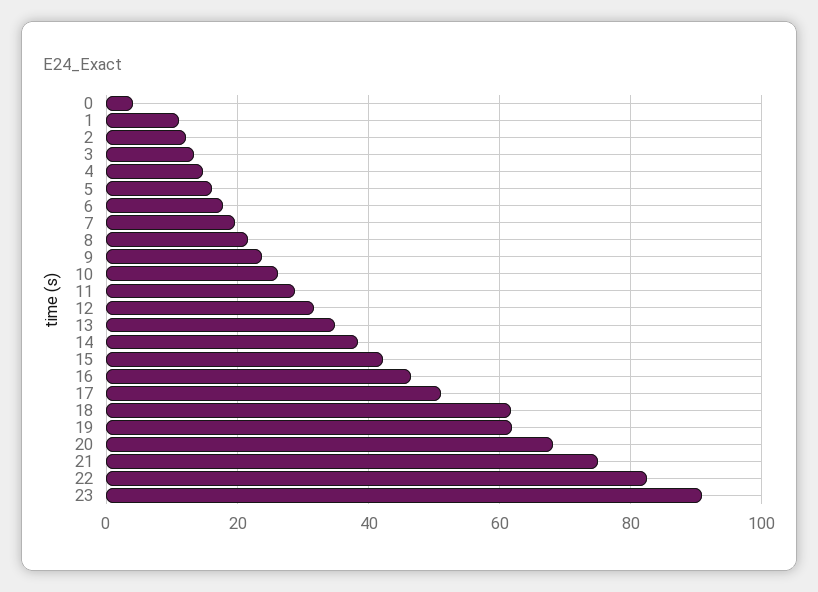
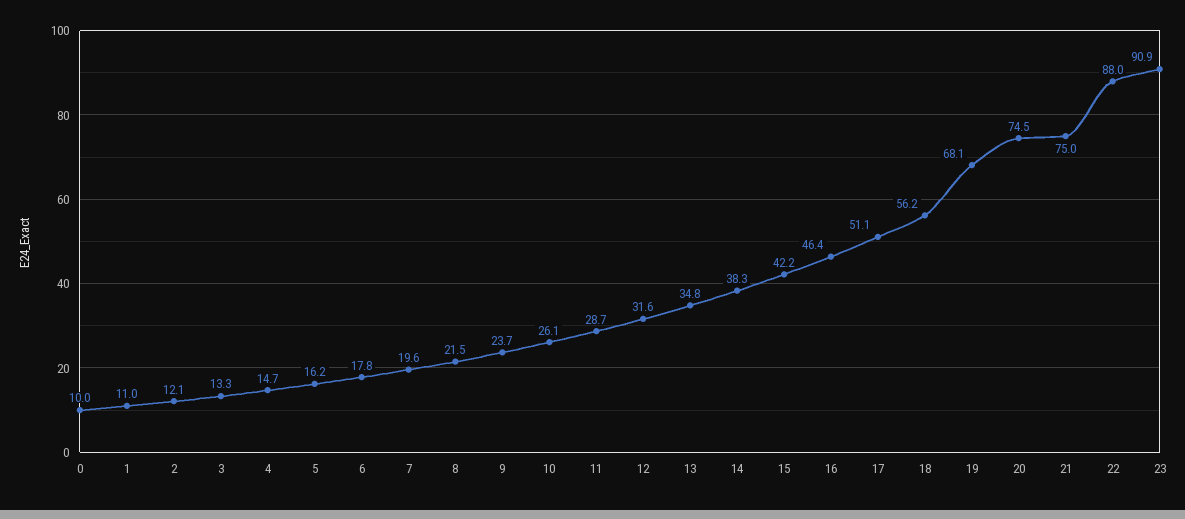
0: 4 -> 10
18: 62 -> 56.2
19: 62 -> 68.1
20: 68 -> 74.5
22: 82 -> 88

